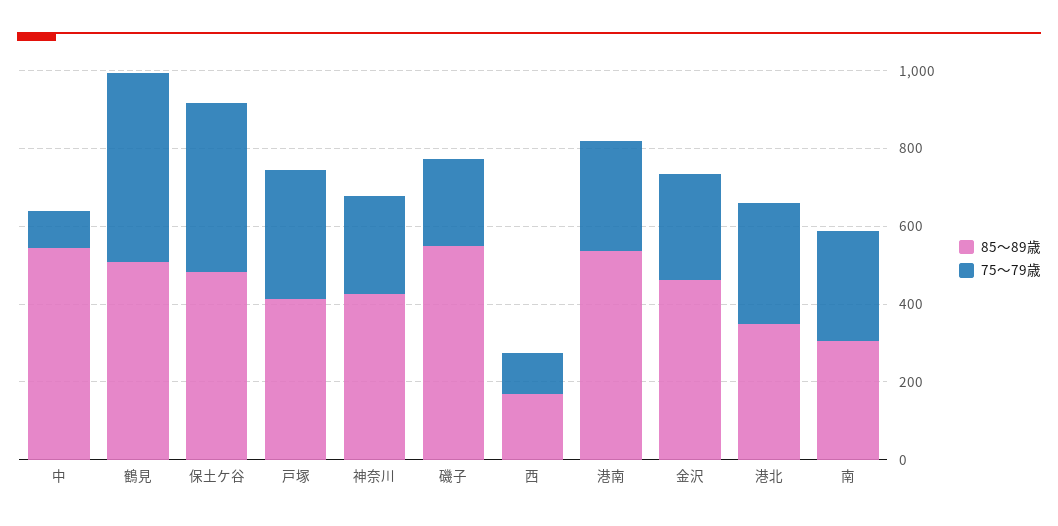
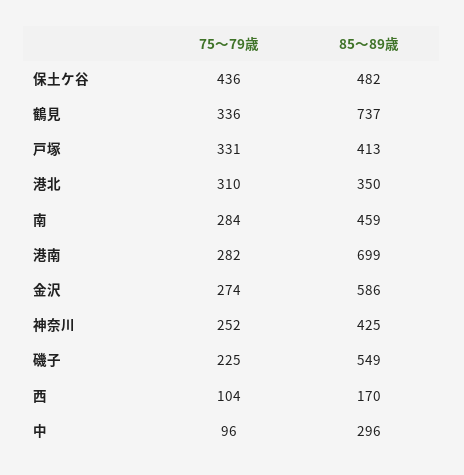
85～89歳, 中: 550 -> 296
85～89歳, 鶴見: 500 -> 737
75～79歳, 鶴見: 500 -> 336
85～89歳, 港南: 550 -> 699
85～89歳, 金沢: 450 -> 586
85～89歳, 南: 300 -> 459

